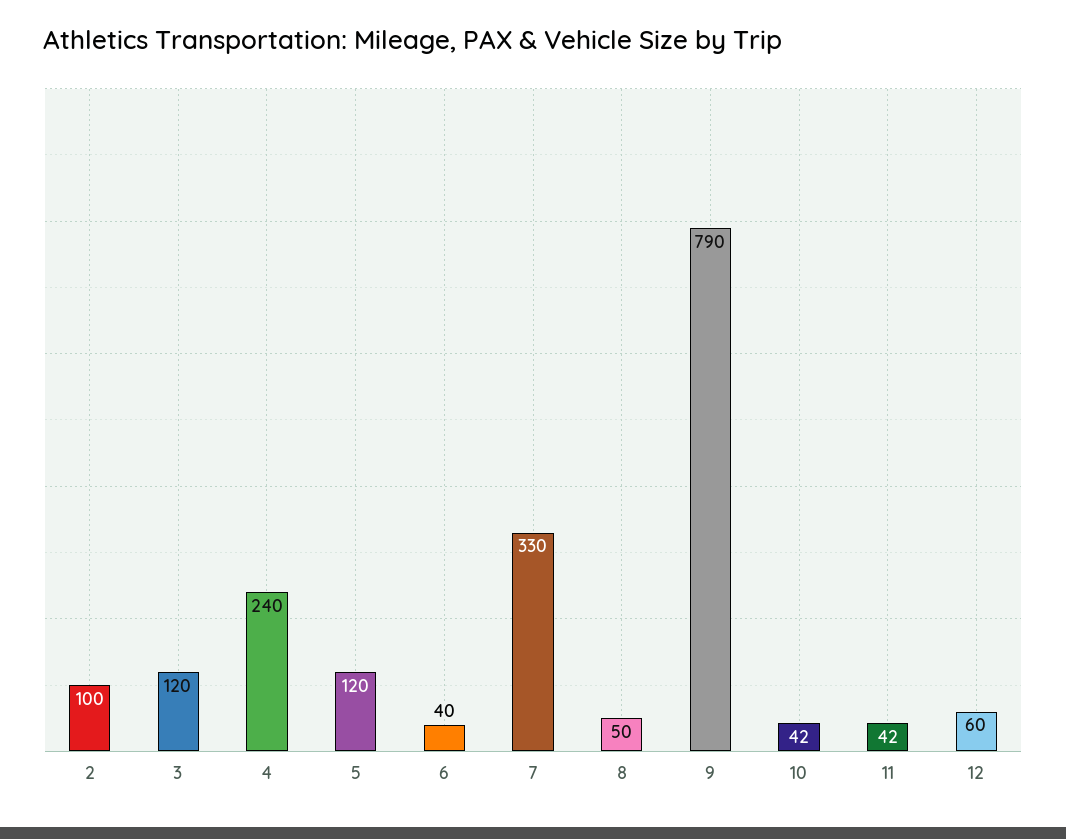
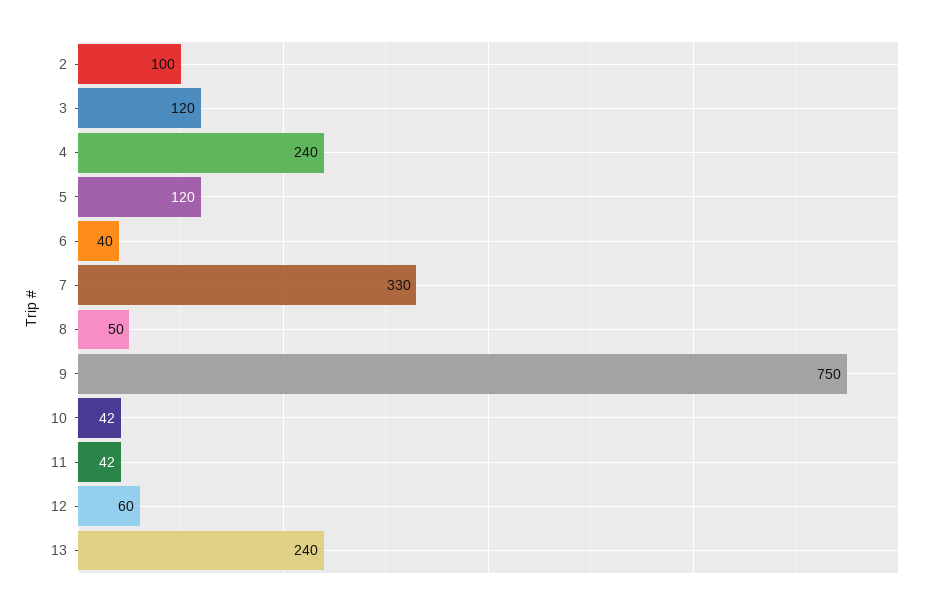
9: 790 -> 750
13: none -> 240

